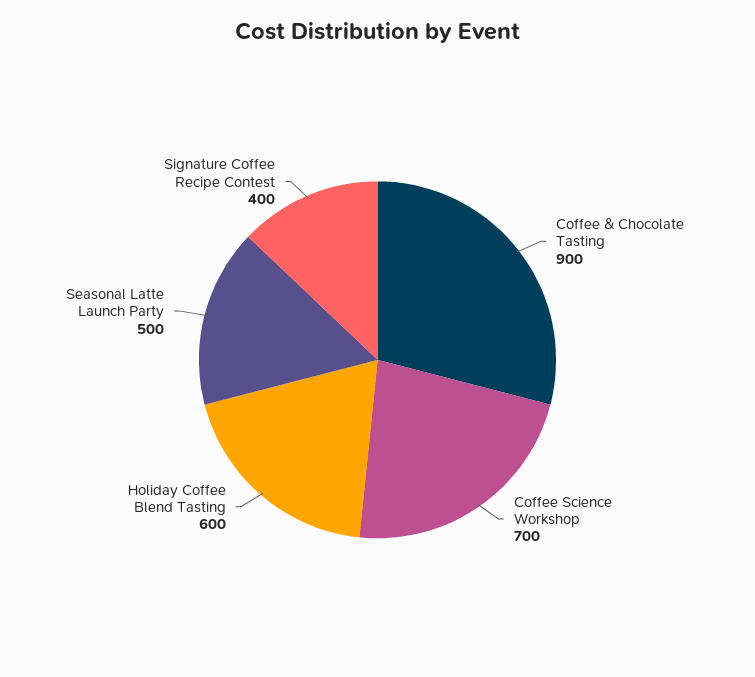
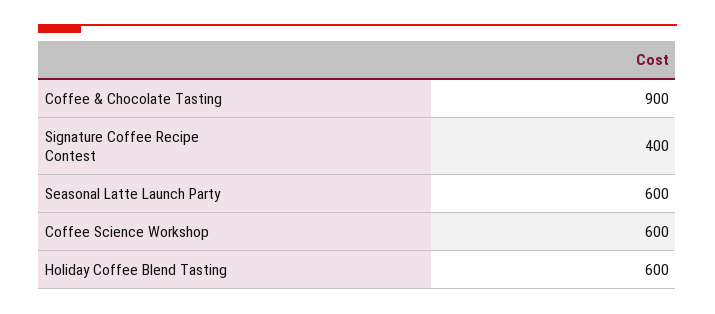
Coffee Science Workshop: 700 -> 600
Seasonal Latte Launch Party: 500 -> 600

